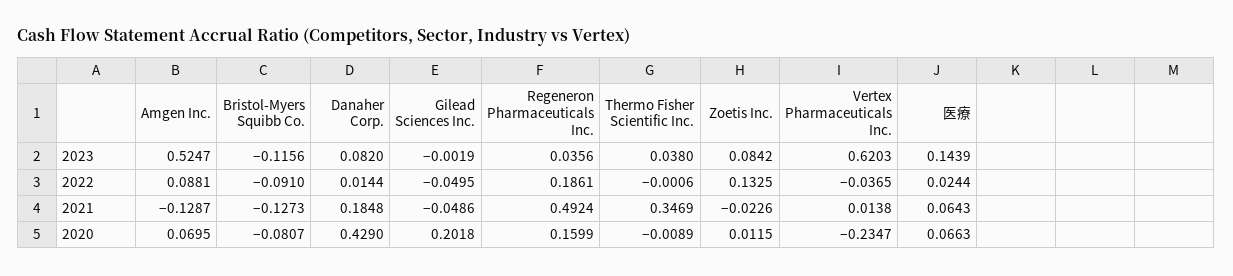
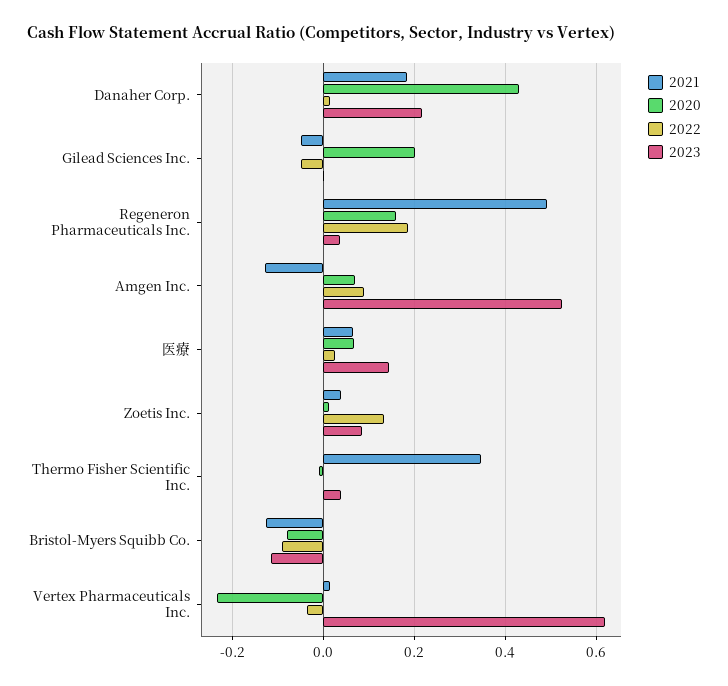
2023, Danaher Corp.: 0.082 -> 0.22
2021, Zoetis Inc.: -0.0226 -> 0.04

